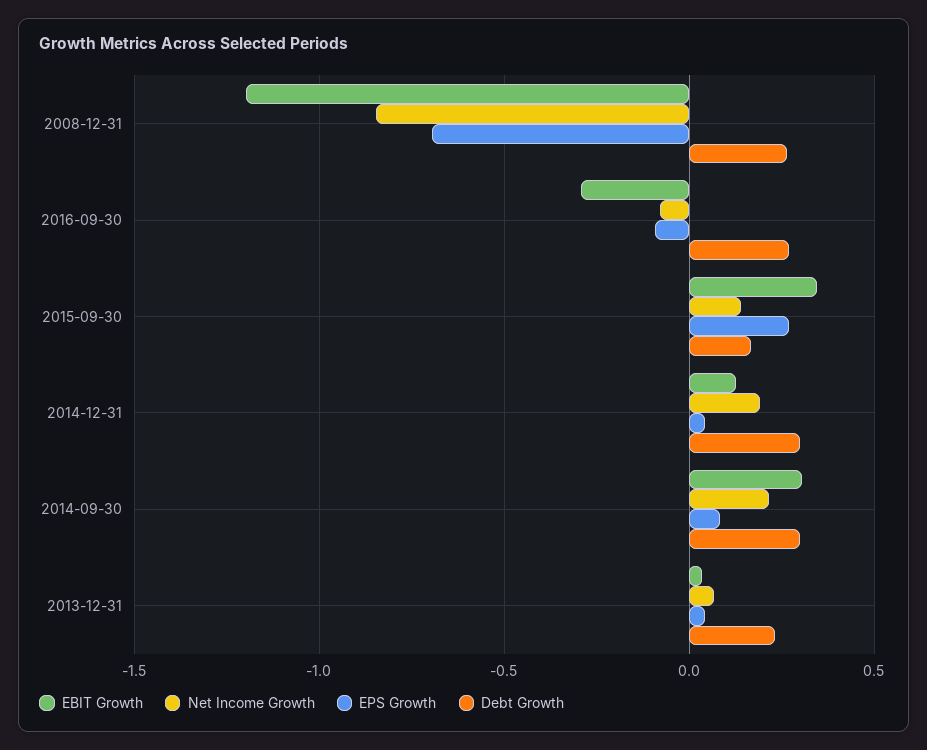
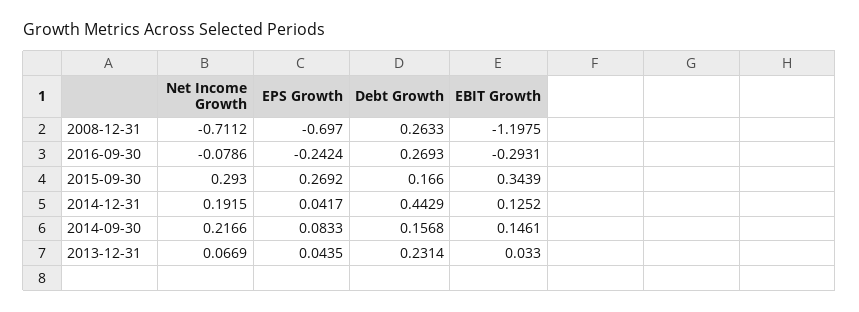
Net Income Growth, 2008-12-31: -0.85 -> -0.7112
EPS Growth, 2016-09-30: -0.1 -> -0.2424
Net Income Growth, 2015-09-30: 0.15 -> 0.293
Debt Growth, 2014-12-31: 0.3 -> 0.4429
EBIT Growth, 2014-09-30: 0.3 -> 0.1461
Debt Growth, 2014-09-30: 0.3 -> 0.1568

